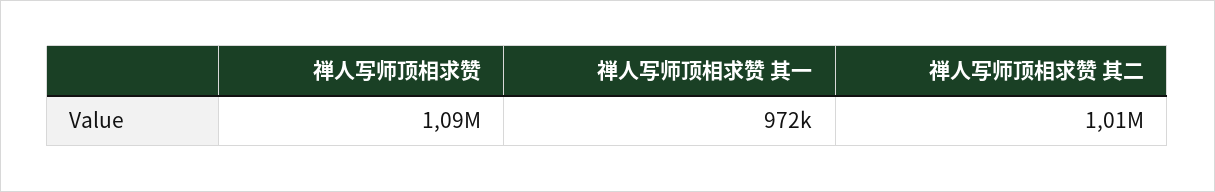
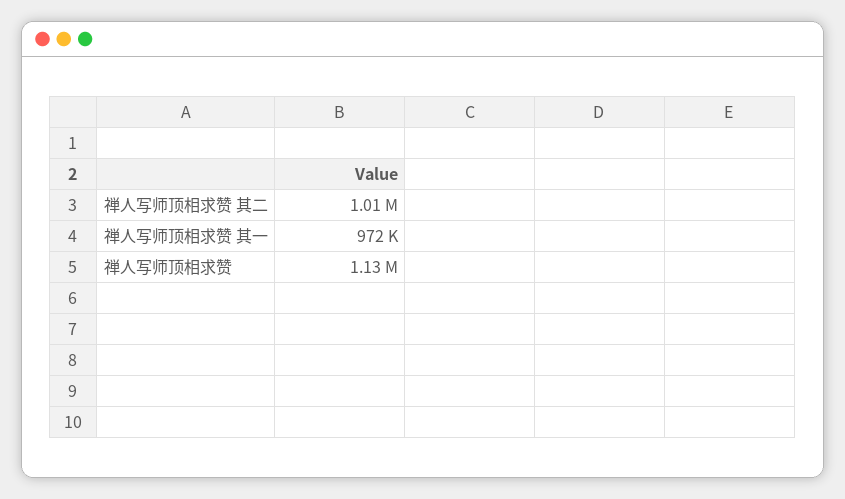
禅人写师顶相求赞: 1090000 -> 1130000

